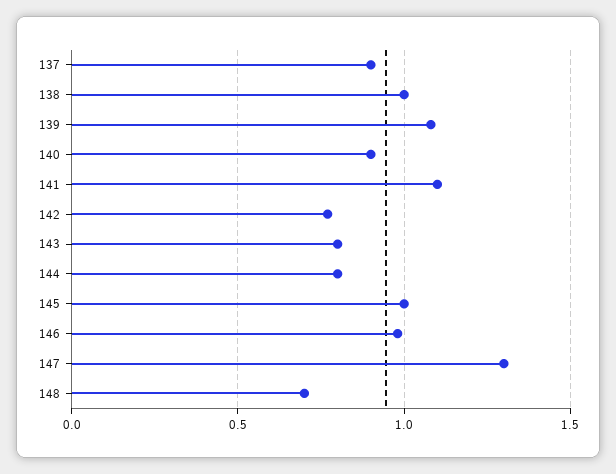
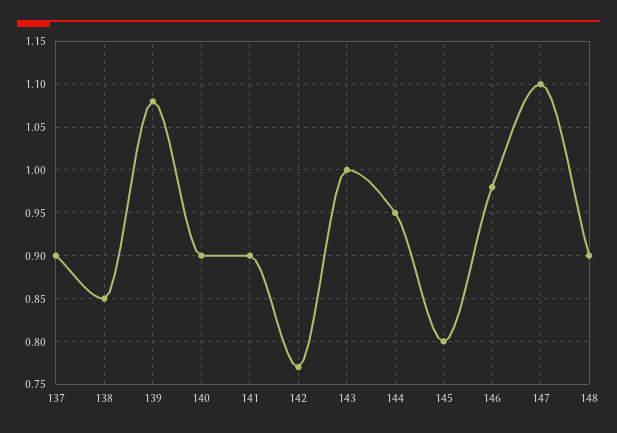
138: 1 -> 0.85
141: 1.1 -> 0.9
143: 0.8 -> 1
144: 0.8 -> 0.95
145: 1 -> 0.8
147: 1.3 -> 1.1
148: 0.7 -> 0.9

